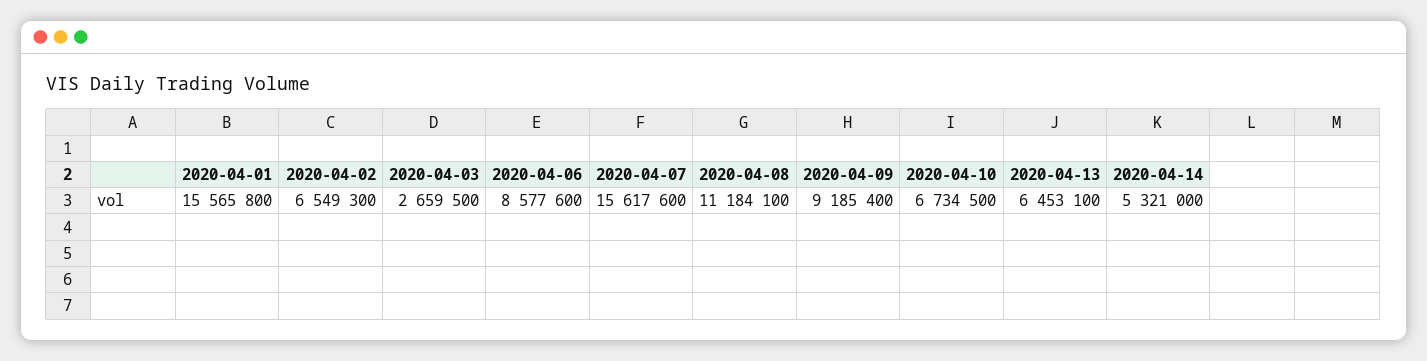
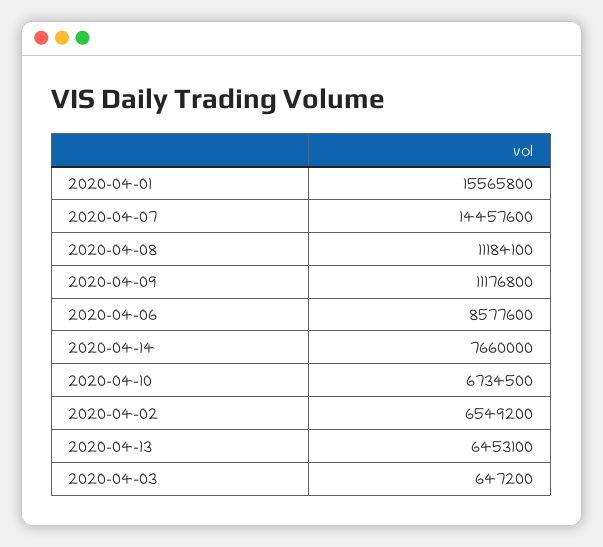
2020-04-02: 6549300 -> 6549200
2020-04-03: 2659500 -> 647200
2020-04-07: 15617600 -> 14457600
2020-04-09: 9185400 -> 11176800
2020-04-14: 5321000 -> 7660000

